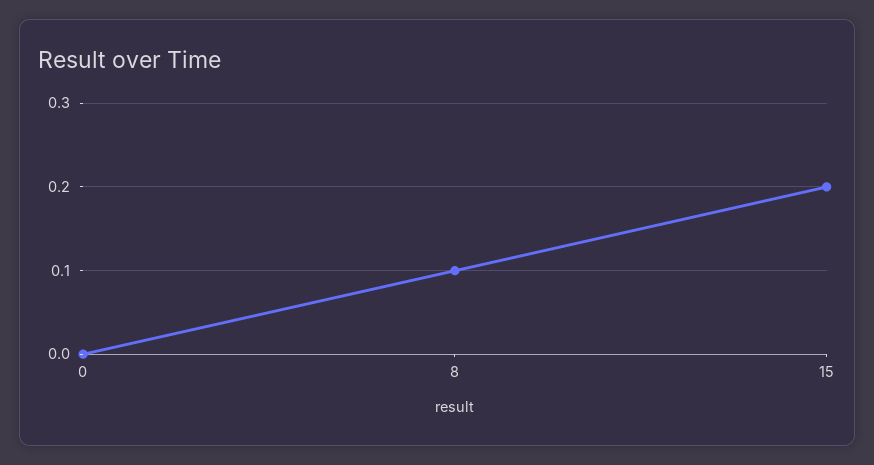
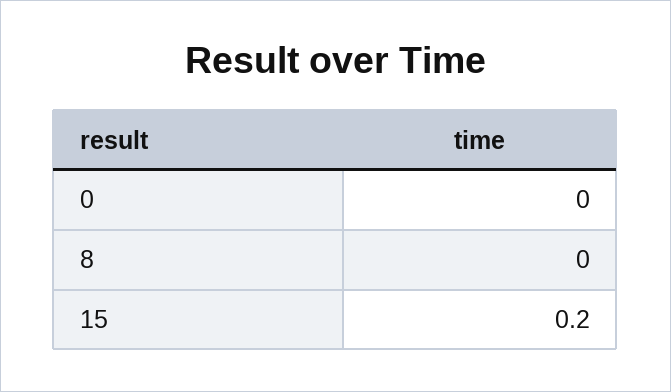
8: 0.1 -> 0

